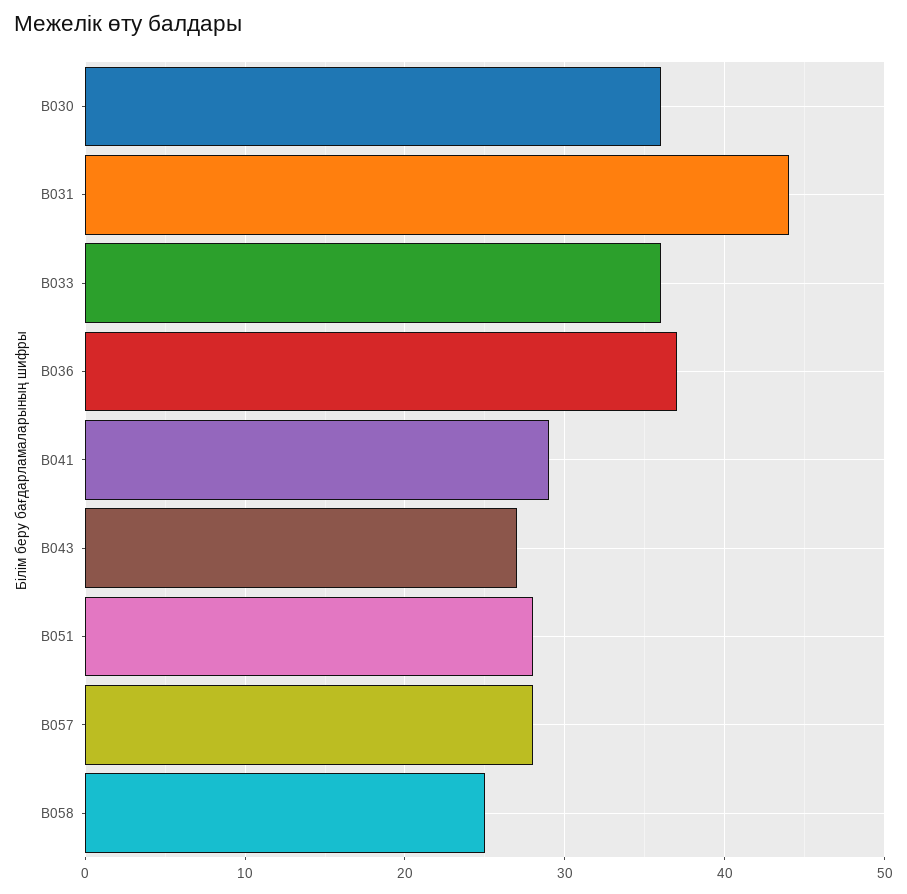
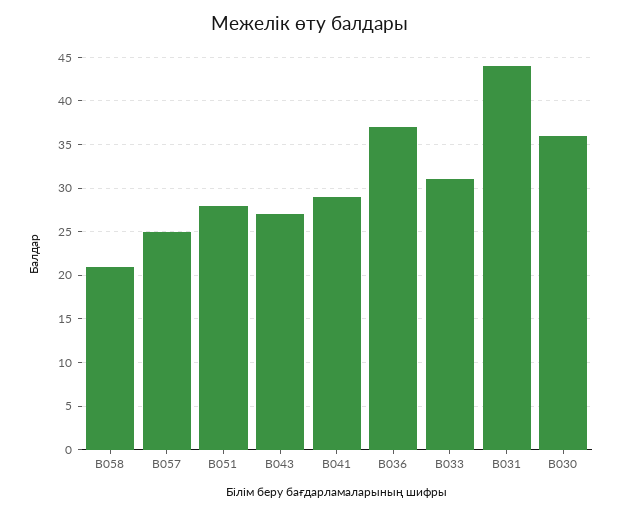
B033: 36 -> 31
B057: 28 -> 25
B058: 25 -> 21

